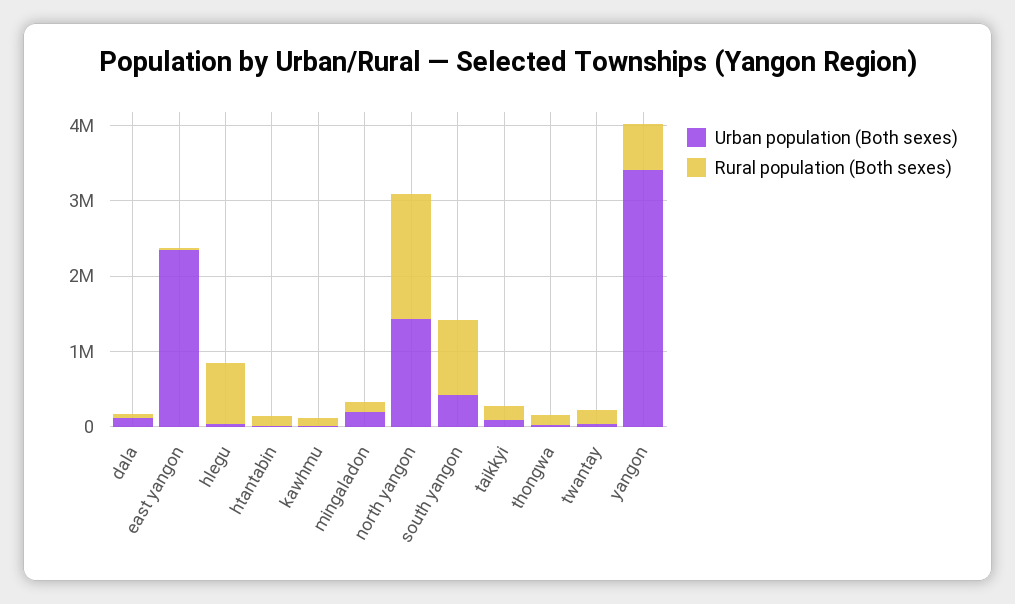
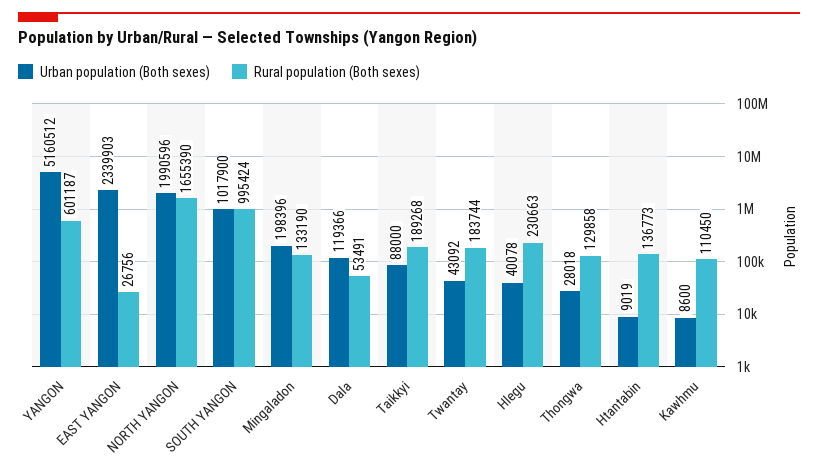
Rural population (Both sexes), hlegu: 800000 -> 230663
Urban population (Both sexes), north yangon: 1400000 -> 1990596
Urban population (Both sexes), south yangon: 400000 -> 1017900
Urban population (Both sexes), yangon: 3400000 -> 5160512

